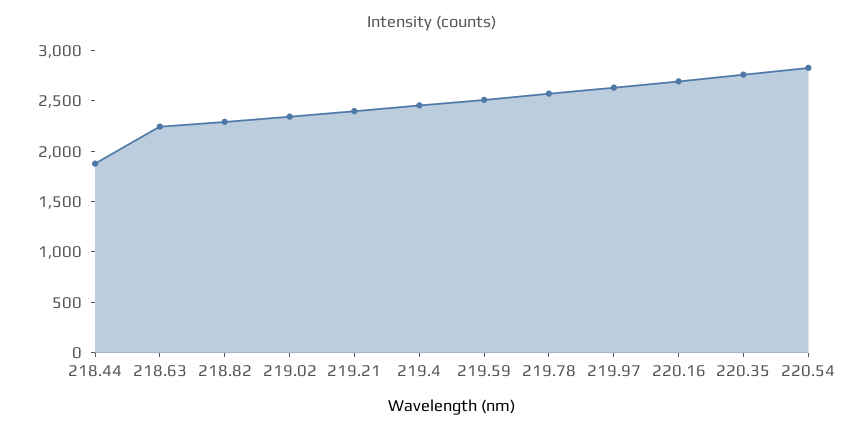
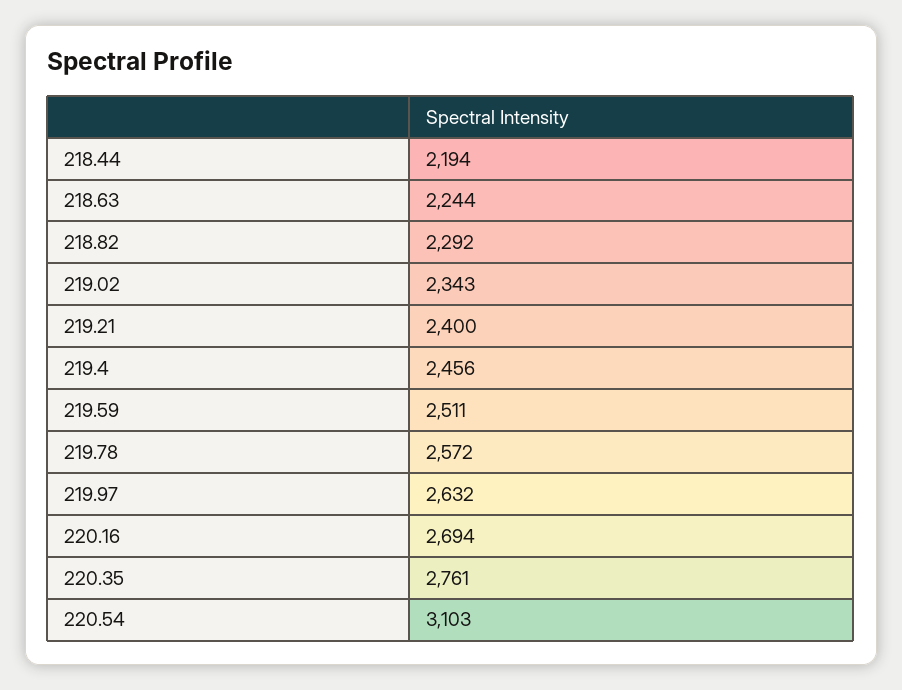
218.44: 1900 -> 2194
220.54: 2800 -> 3103

